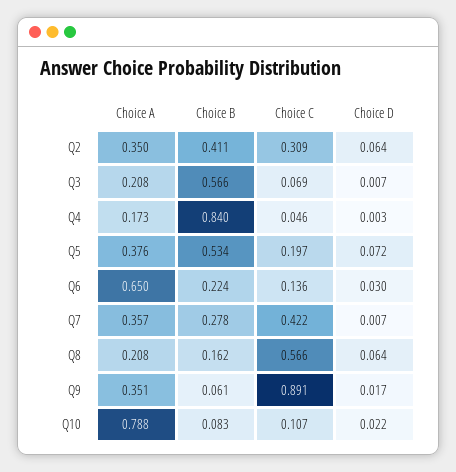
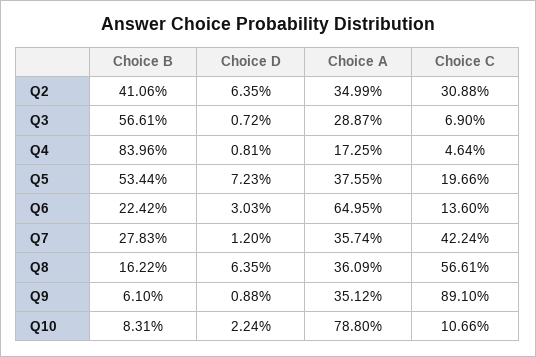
Choice A, Q3: 0.208 -> 0.2887
Choice D, Q4: 0.003 -> 0.0081
Choice D, Q7: 0.007 -> 0.012
Choice A, Q8: 0.208 -> 0.3609
Choice D, Q9: 0.017 -> 0.0088

